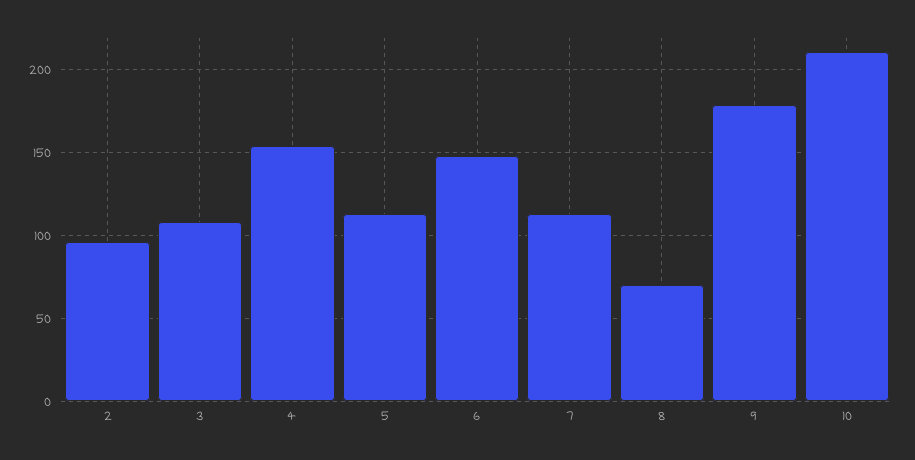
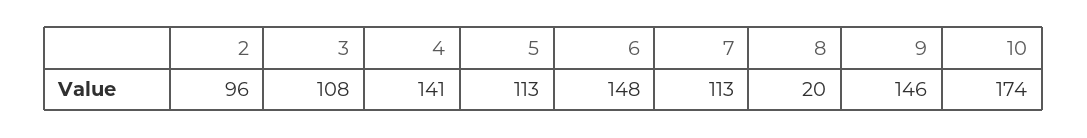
4: 155 -> 141
8: 70 -> 20
9: 180 -> 146
10: 210 -> 174

